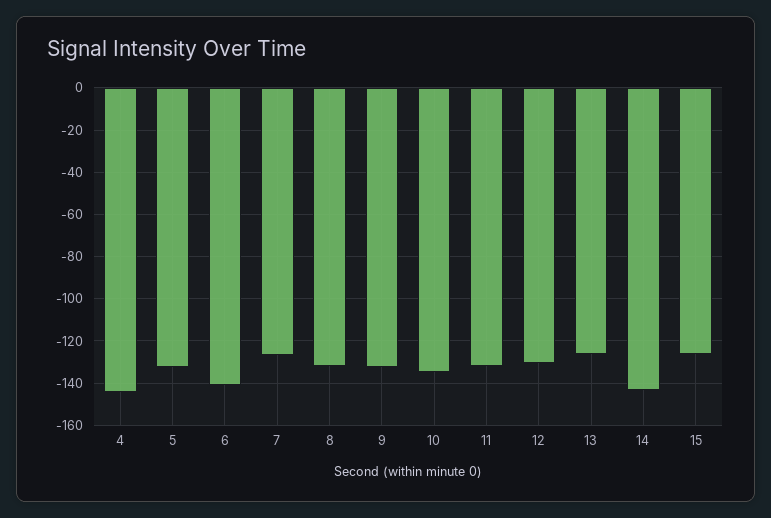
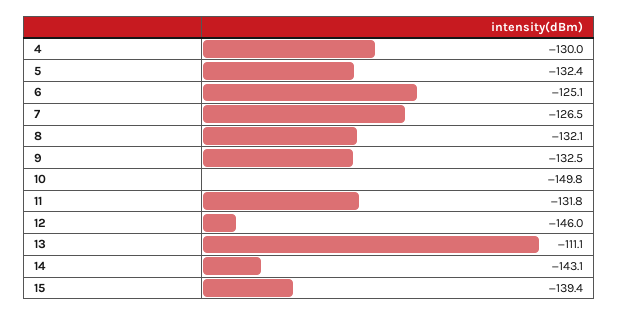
4: -145 -> -130
6: -140 -> -125.1
10: -135 -> -149.8
12: -130 -> -146
13: -125 -> -111.1
15: -125 -> -139.4

